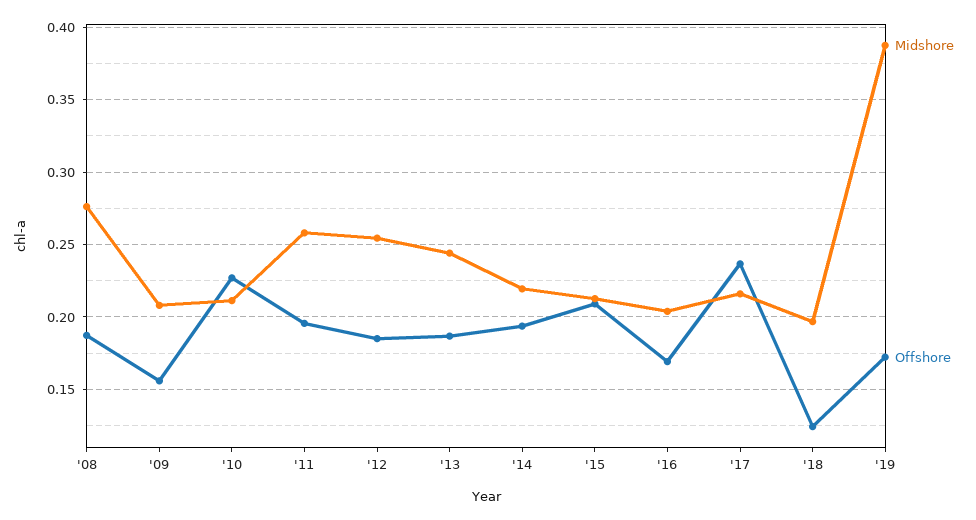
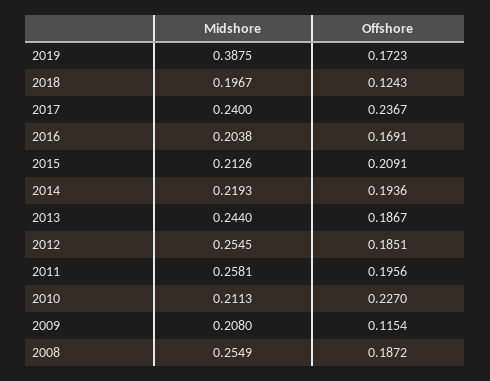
Midshore, '08: 0.275 -> 0.2549
Offshore, '09: 0.155 -> 0.1154
Midshore, '17: 0.215 -> 0.24

